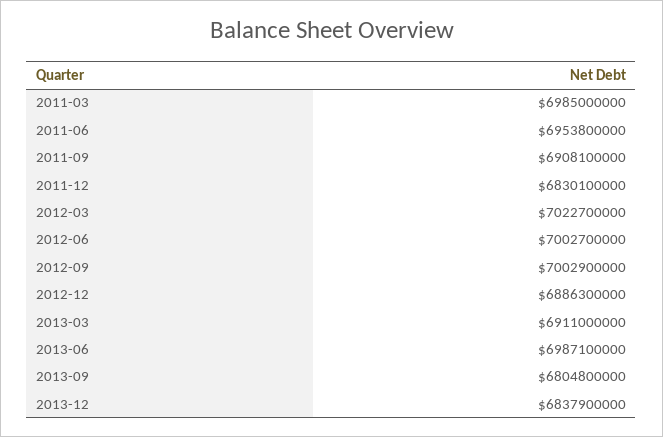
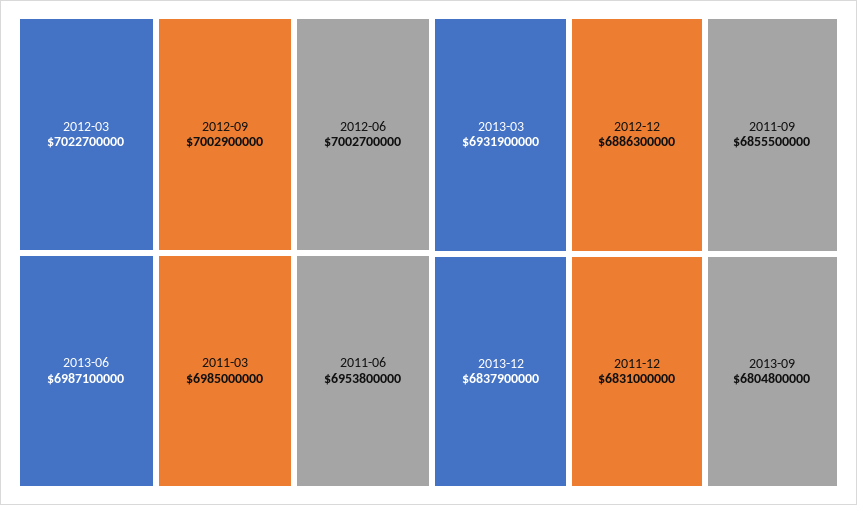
2011-09: 6908100000 -> 6855500000
2011-12: 6830100000 -> 6831000000
2013-03: 6911000000 -> 6931900000

